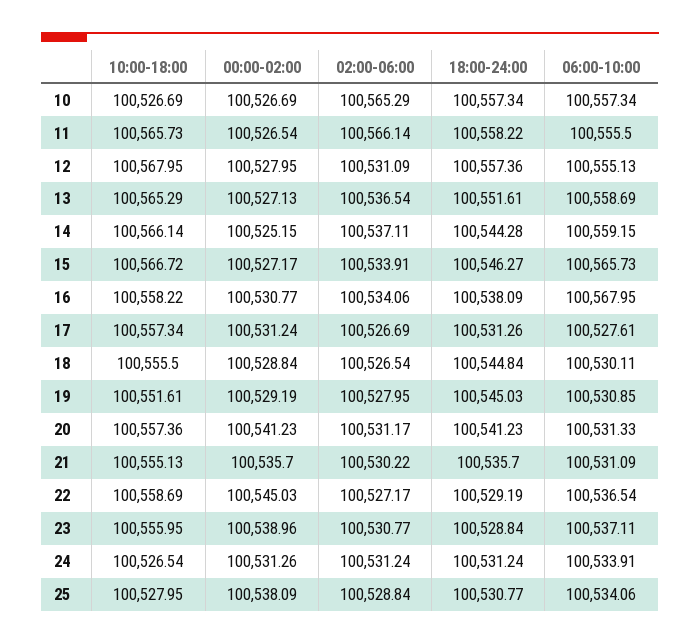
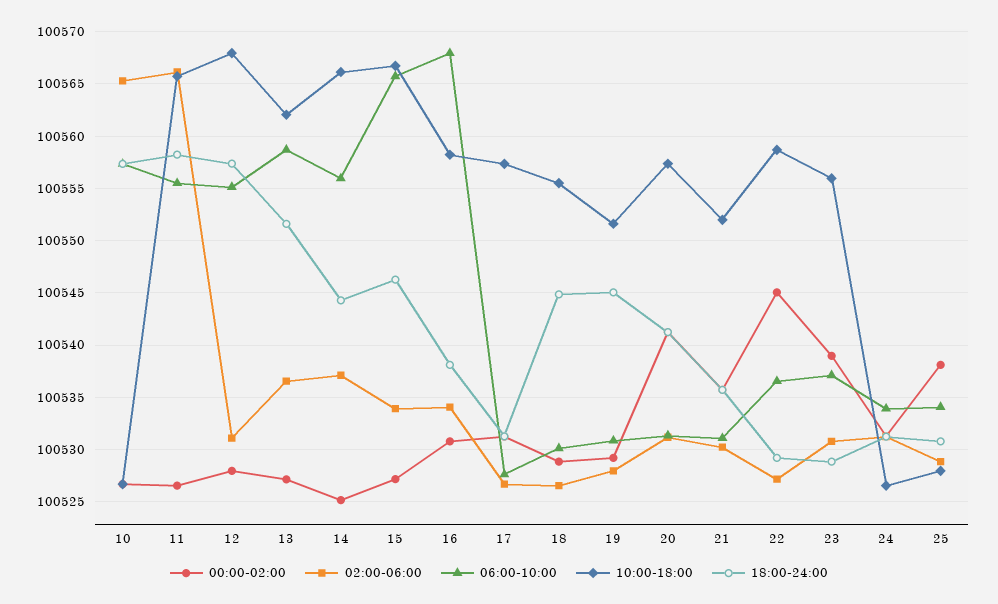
10:00-18:00, 13: 100565.29 -> 100562
06:00-10:00, 14: 100559.15 -> 100556
10:00-18:00, 21: 100555.13 -> 100552

